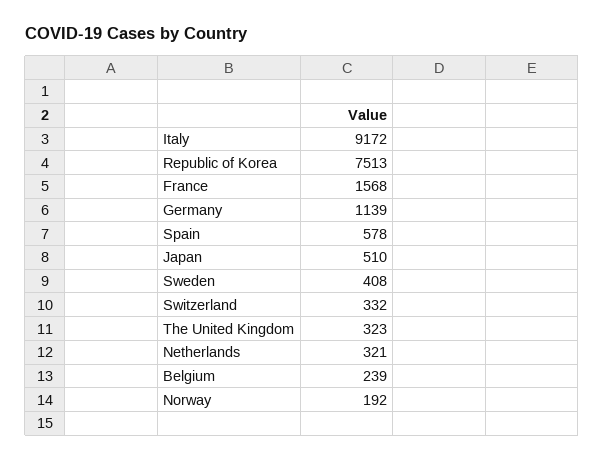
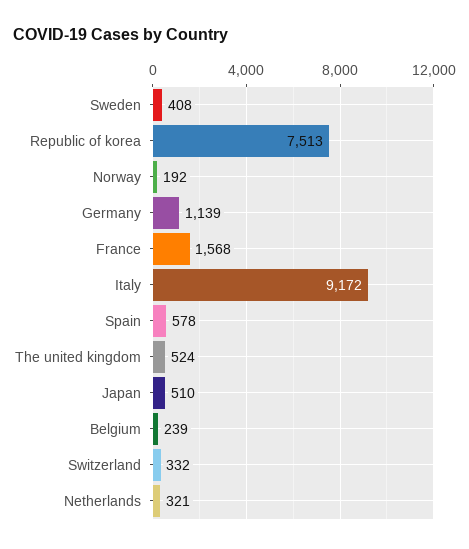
The United Kingdom: 323 -> 524

